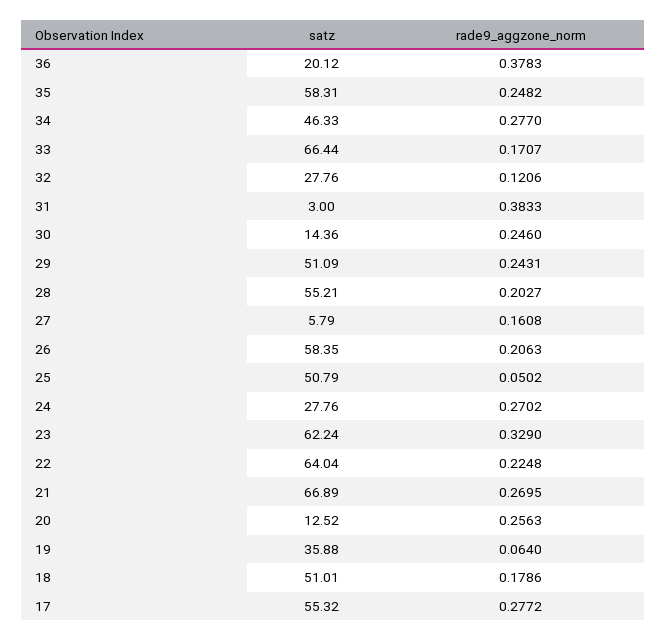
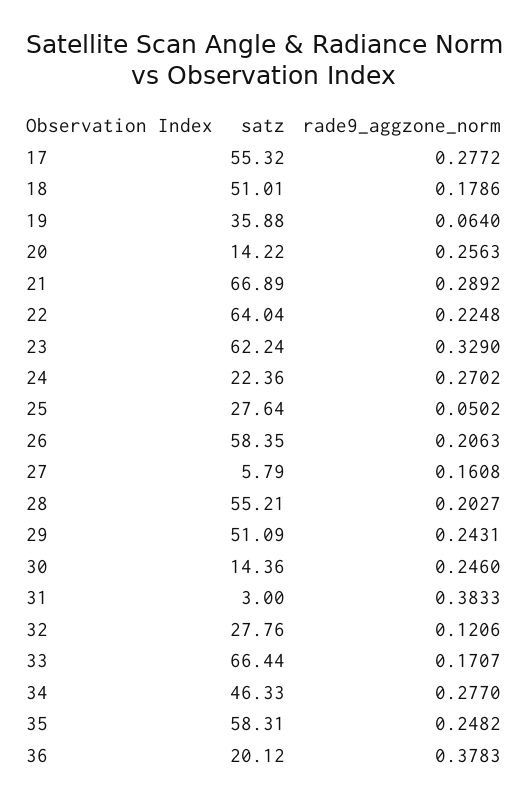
satz, 25: 50.79 -> 27.64
satz, 24: 27.76 -> 22.36
rade9_aggzone_norm, 21: 0.2695 -> 0.2892
satz, 20: 12.52 -> 14.22

